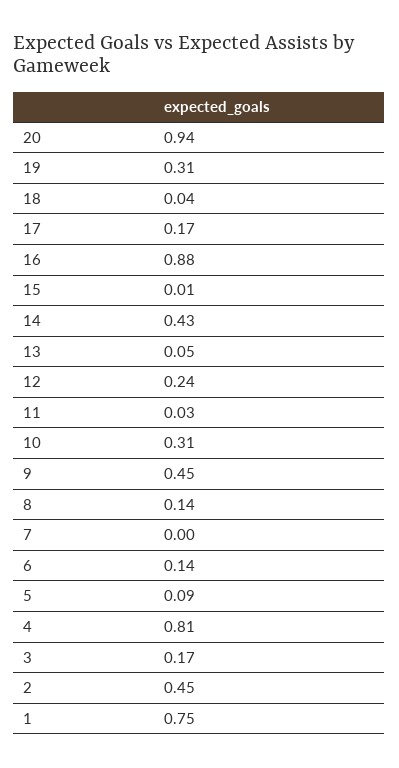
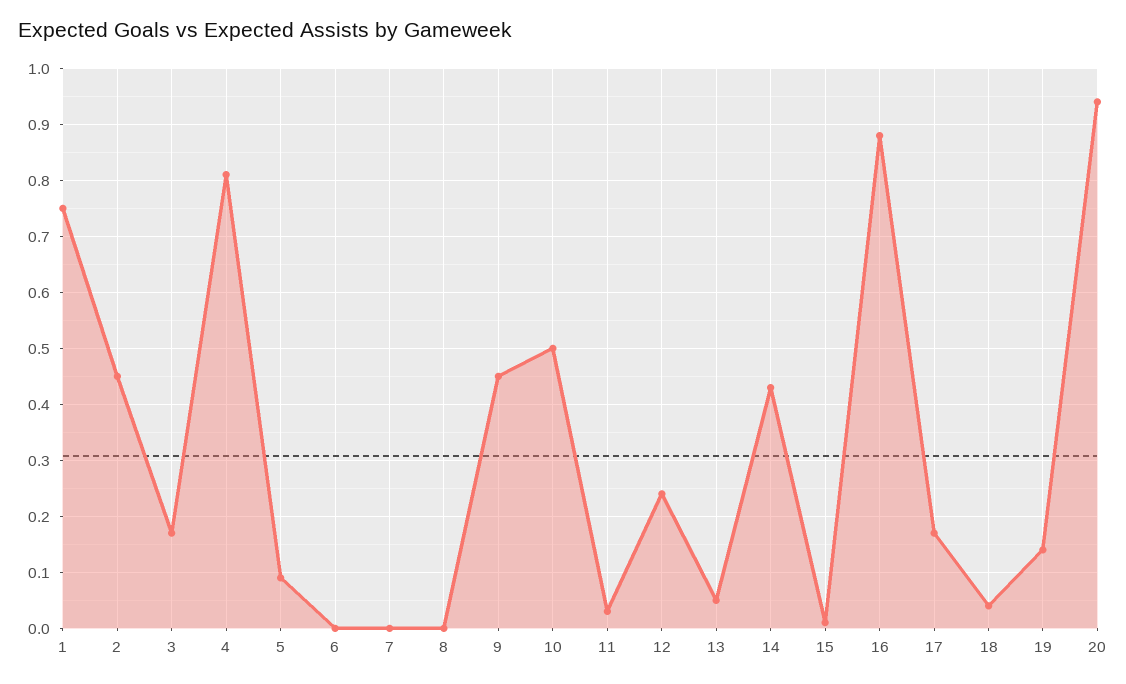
19: 0.31 -> 0.15
10: 0.31 -> 0.5
8: 0.14 -> 0
6: 0.14 -> 0

